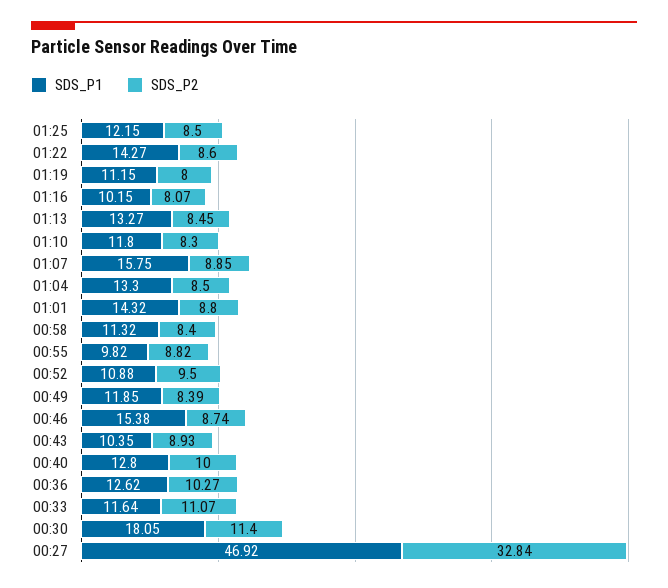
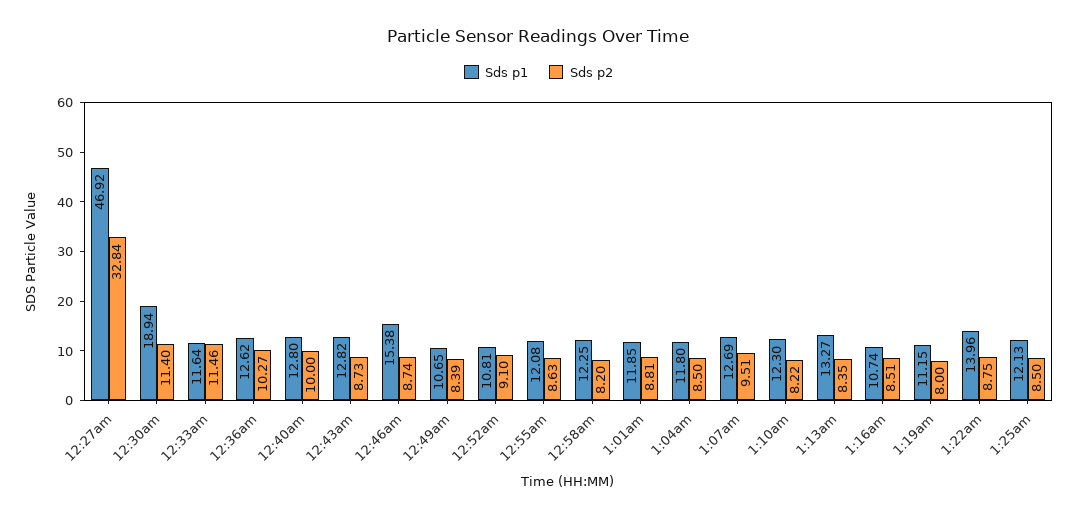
SDS_P1, 01:25: 12.15 -> 12.13
SDS_P1, 01:22: 14.27 -> 13.96
SDS_P2, 01:22: 8.6 -> 8.75
SDS_P1, 01:16: 10.15 -> 10.74
SDS_P2, 01:16: 8.07 -> 8.51
SDS_P2, 01:13: 8.45 -> 8.35
SDS_P1, 01:10: 11.8 -> 12.3
SDS_P2, 01:10: 8.3 -> 8.22
SDS_P1, 01:07: 15.75 -> 12.69
SDS_P2, 01:07: 8.85 -> 9.51
SDS_P1, 01:04: 13.3 -> 11.8
SDS_P1, 01:01: 14.32 -> 11.85
SDS_P2, 01:01: 8.8 -> 8.81
SDS_P1, 00:58: 11.32 -> 12.25
SDS_P2, 00:58: 8.4 -> 8.2
SDS_P1, 00:55: 9.82 -> 12.08
SDS_P2, 00:55: 8.82 -> 8.63
SDS_P1, 00:52: 10.88 -> 10.81
SDS_P2, 00:52: 9.5 -> 9.1
SDS_P1, 00:49: 11.85 -> 10.65
SDS_P1, 00:43: 10.35 -> 12.82
SDS_P2, 00:43: 8.93 -> 8.73
SDS_P2, 00:33: 11.07 -> 11.46
SDS_P1, 00:30: 18.05 -> 18.94

